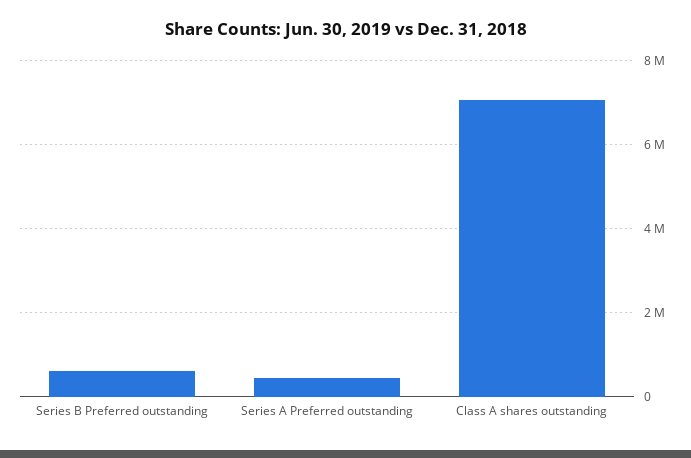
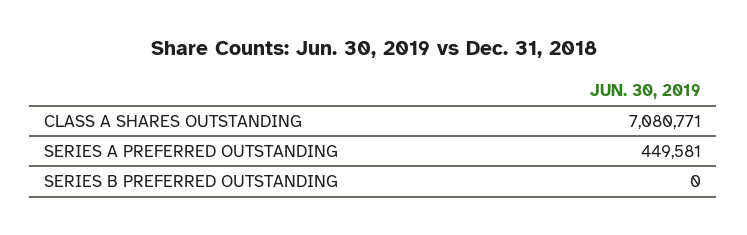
Series B Preferred outstanding: 600000 -> 0

